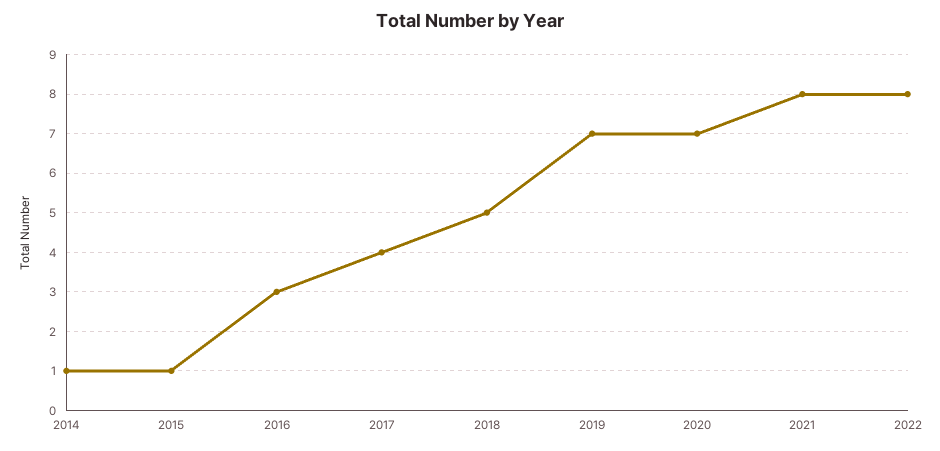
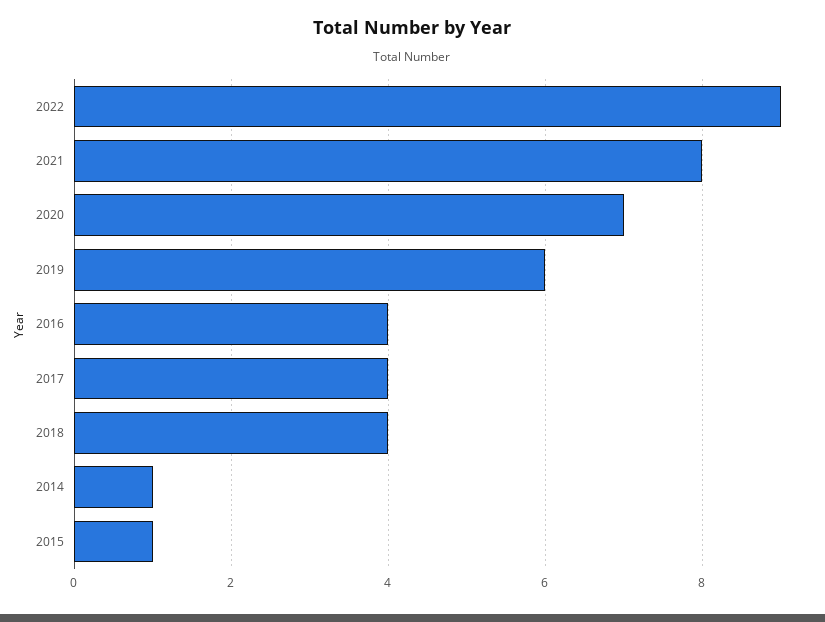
2016: 3 -> 4
2018: 5 -> 4
2019: 7 -> 6
2022: 8 -> 9

